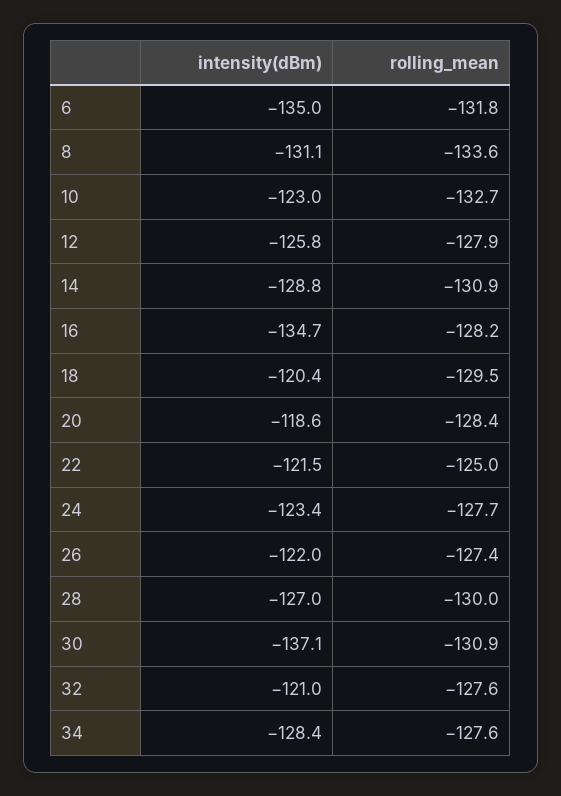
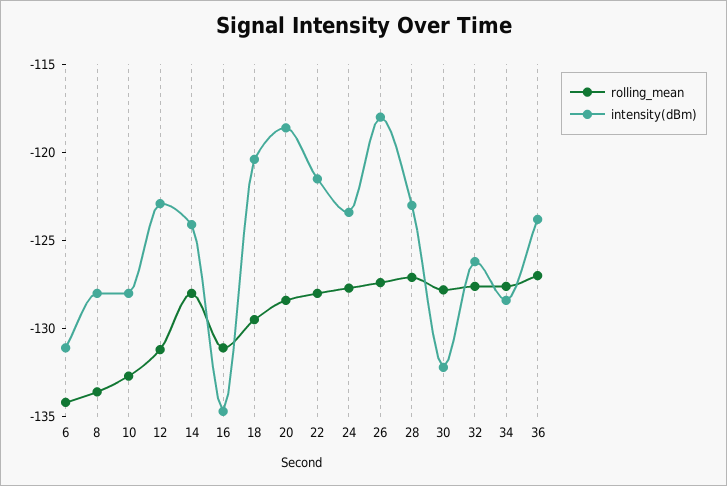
intensity(dBm), 6: -135 -> -131
rolling_mean, 6: -131.8 -> -134
intensity(dBm), 8: -131.1 -> -128
intensity(dBm), 10: -123 -> -128
intensity(dBm), 12: -125.8 -> -123
rolling_mean, 12: -127.9 -> -131
intensity(dBm), 14: -128.8 -> -124
rolling_mean, 14: -130.9 -> -128
rolling_mean, 16: -128.2 -> -131
rolling_mean, 22: -125 -> -128
intensity(dBm), 26: -122 -> -118
intensity(dBm), 28: -127 -> -123
rolling_mean, 28: -130 -> -127
intensity(dBm), 30: -137.1 -> -132
rolling_mean, 30: -130.9 -> -128
intensity(dBm), 32: -121 -> -126
rolling_mean, 36: none -> -127
intensity(dBm), 36: none -> -124

